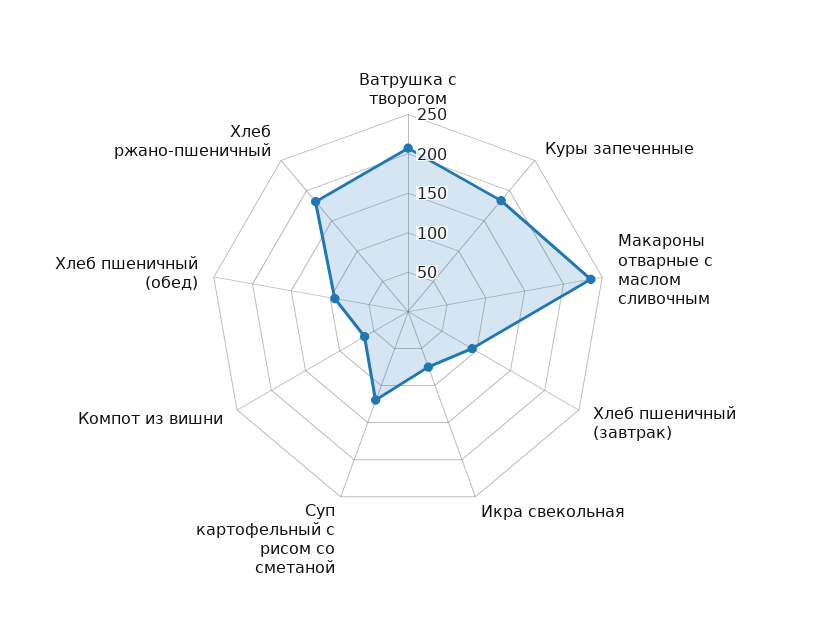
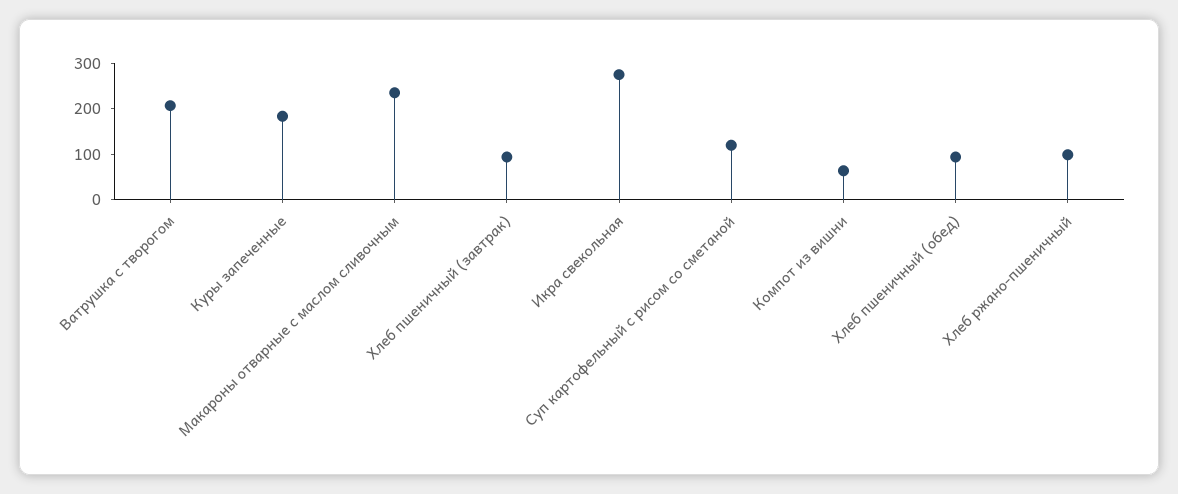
Икра свекольная: 75 -> 280
Хлеб ржано-пшеничный: 175 -> 100

